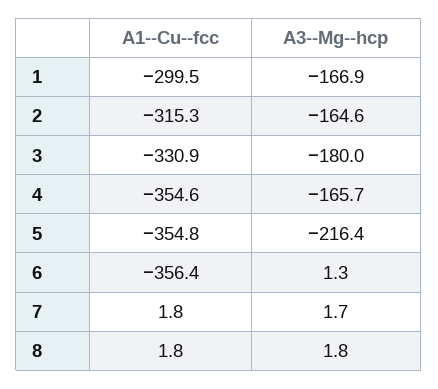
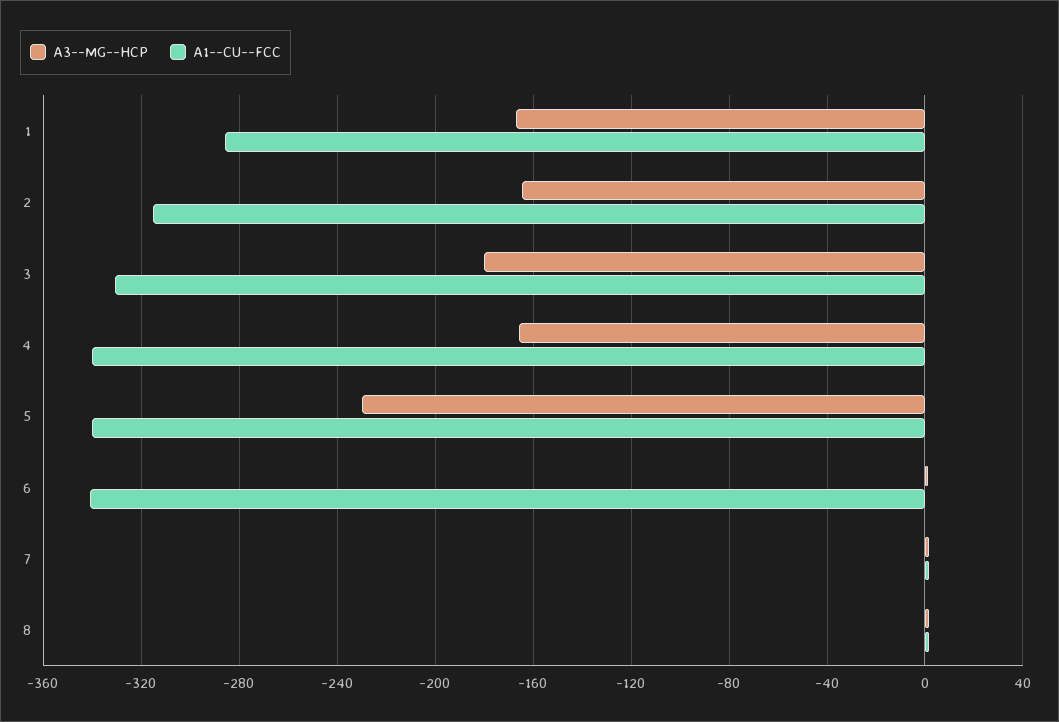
A1--Cu--fcc, 1: -299.5 -> -285
A1--Cu--fcc, 4: -354.6 -> -340
A1--Cu--fcc, 5: -354.8 -> -340
A3--Mg--hcp, 5: -216.4 -> -230
A1--Cu--fcc, 6: -356.4 -> -340

